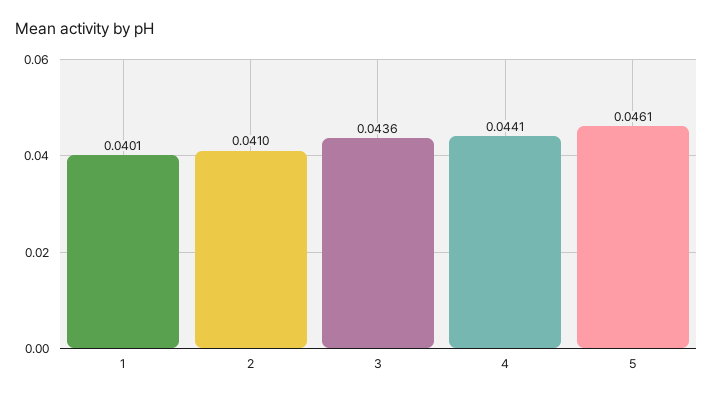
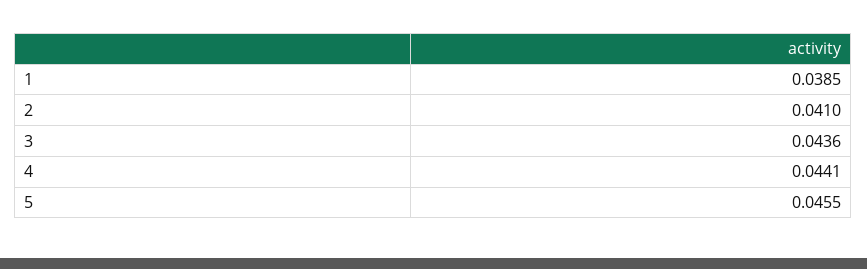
1: 0.0401 -> 0.0385
5: 0.0461 -> 0.0455

